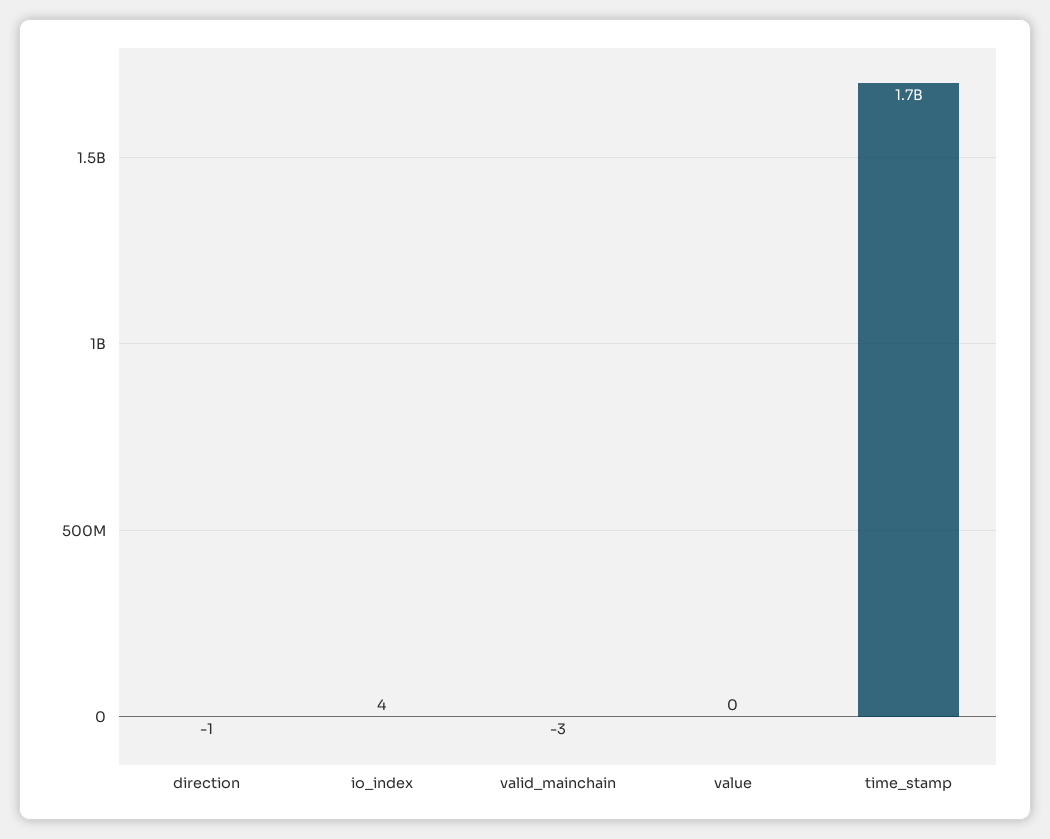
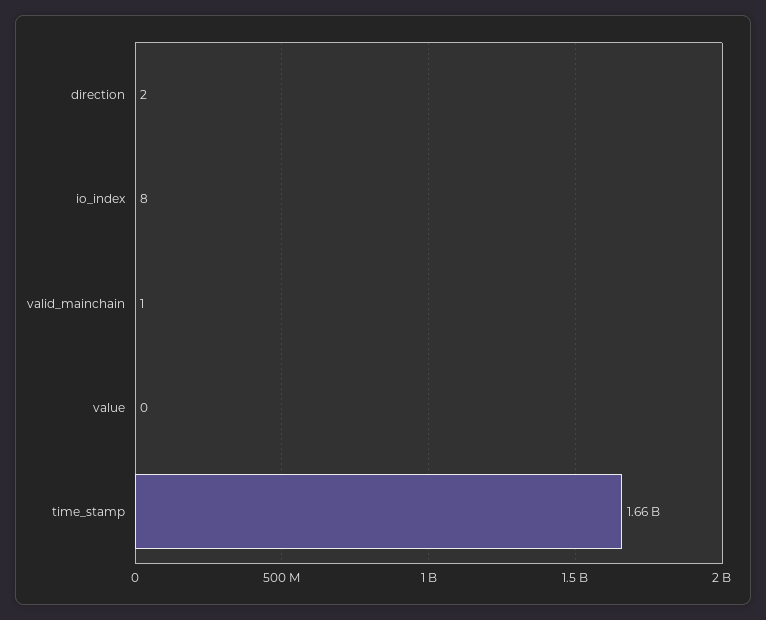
direction: -1 -> 2
io_index: 4 -> 8
valid_mainchain: -3 -> 1

